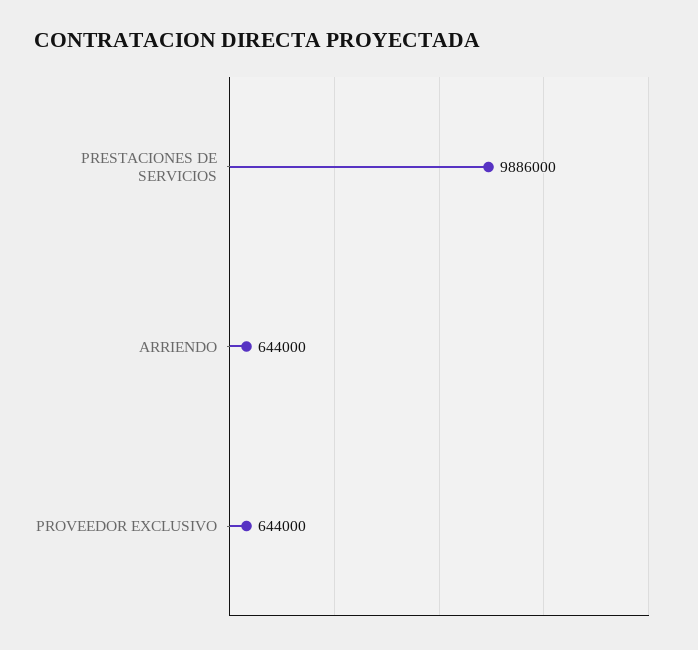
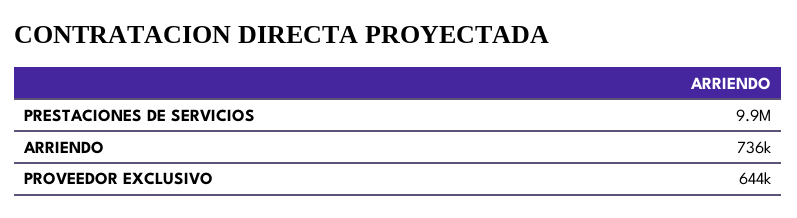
ARRIENDO: 644000 -> 736000

